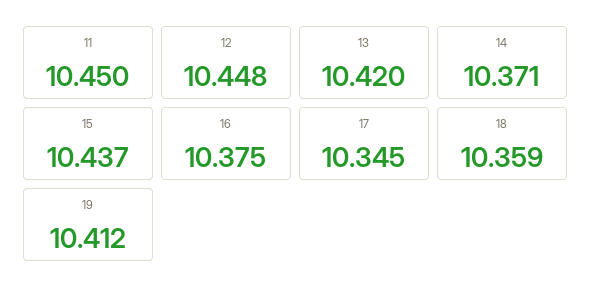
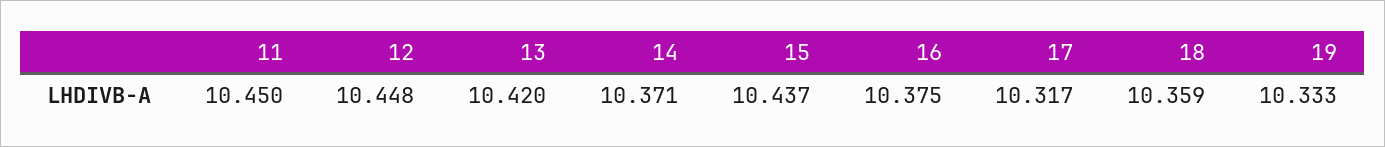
17: 10.345 -> 10.317
19: 10.412 -> 10.333

